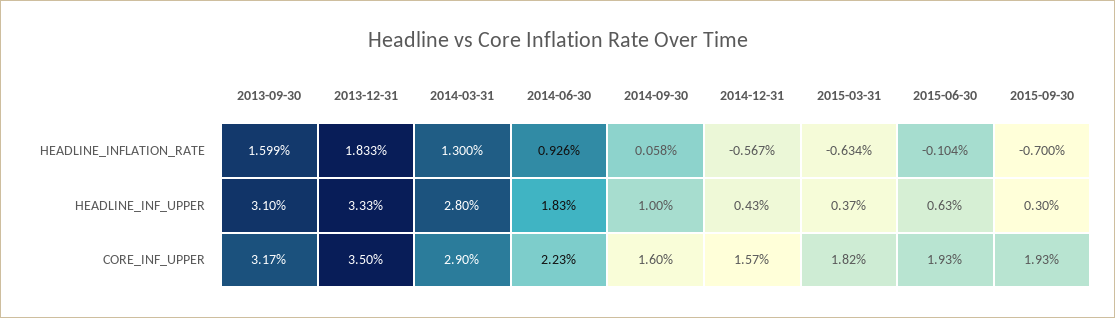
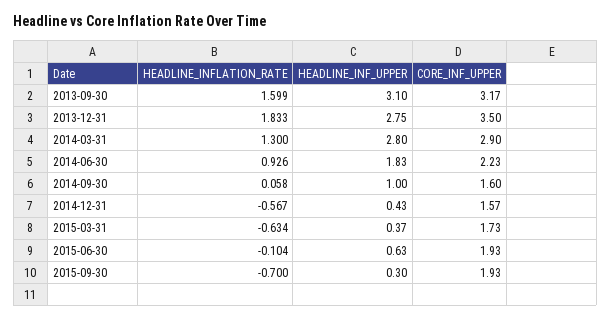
2013-12-31, HEADLINE_INF_UPPER: 3.33 -> 2.75
2015-03-31, CORE_INF_UPPER: 1.82 -> 1.73

